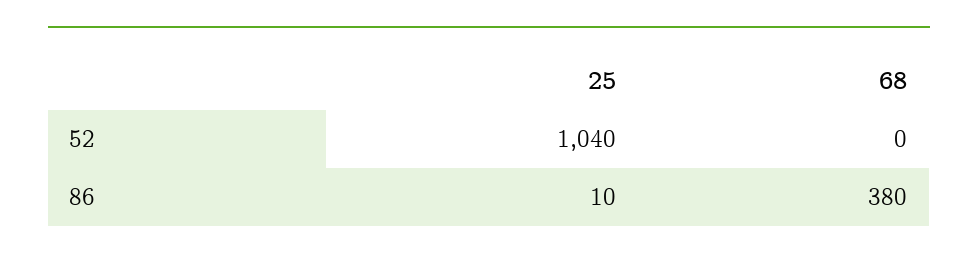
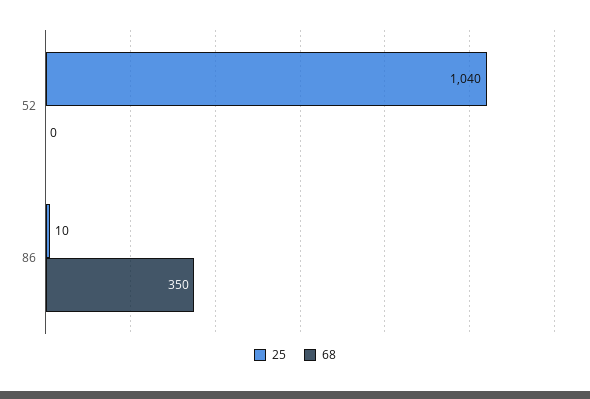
68, 86: 380 -> 350

